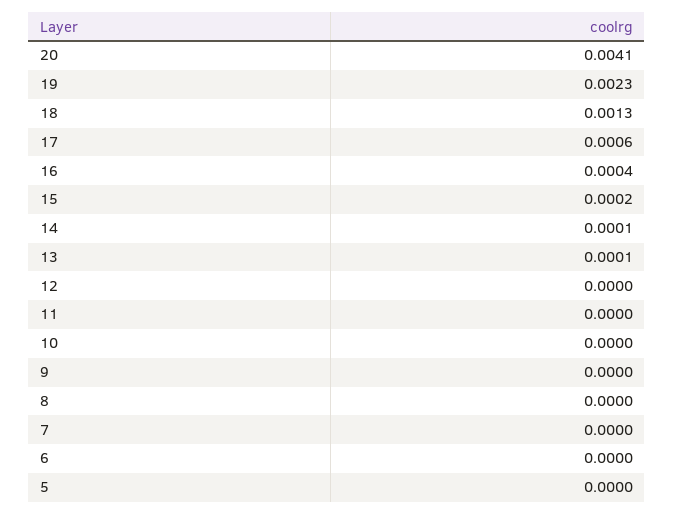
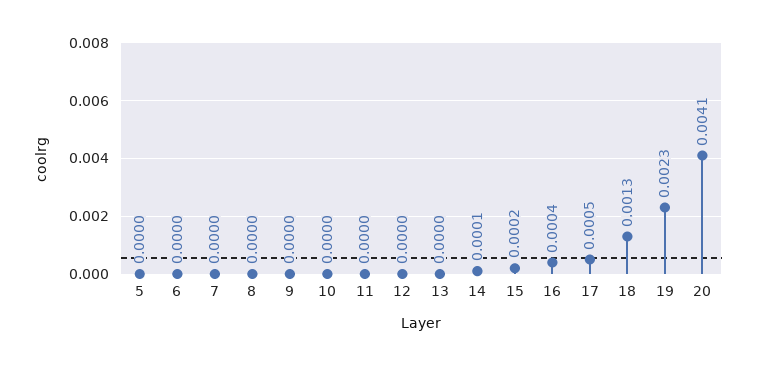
17: 0.0006 -> 0.0005
13: 0.0001 -> 0

